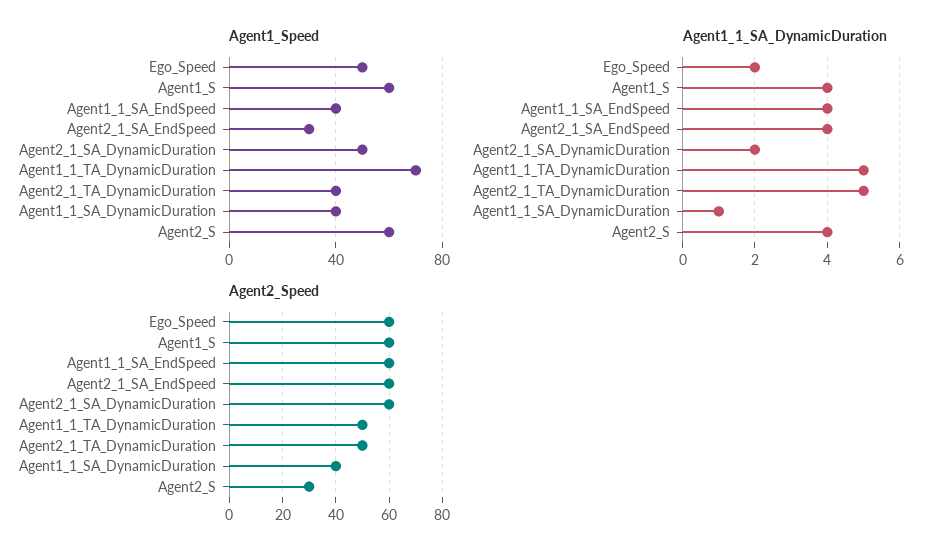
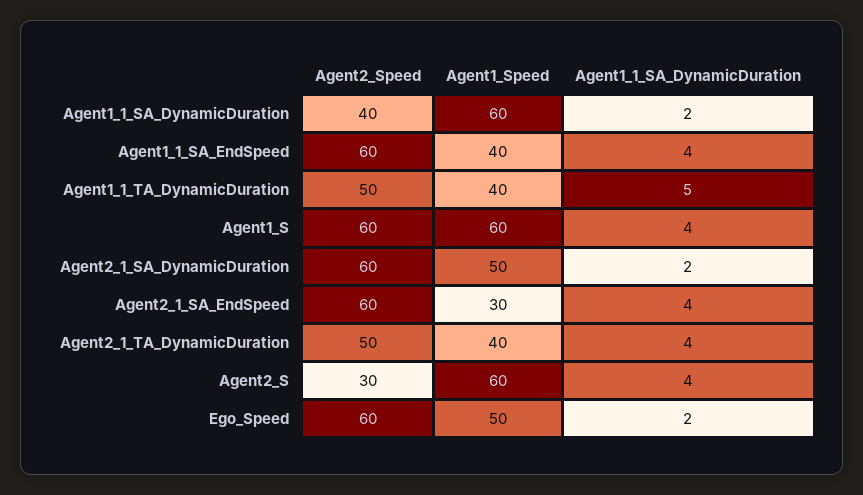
Agent1_Speed, Agent1_1_TA_DynamicDuration: 70 -> 40
Agent1_Speed, Agent1_1_SA_DynamicDuration: 40 -> 60
Agent1_1_SA_DynamicDuration, Agent2_1_TA_DynamicDuration: 5 -> 4
Agent1_1_SA_DynamicDuration, Agent1_1_SA_DynamicDuration: 1 -> 2

